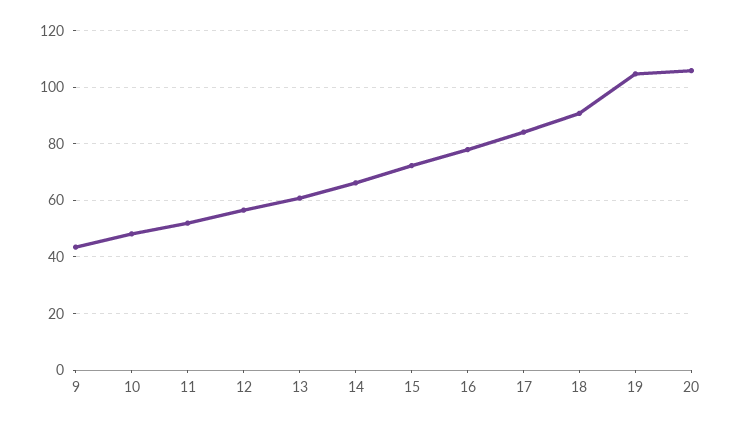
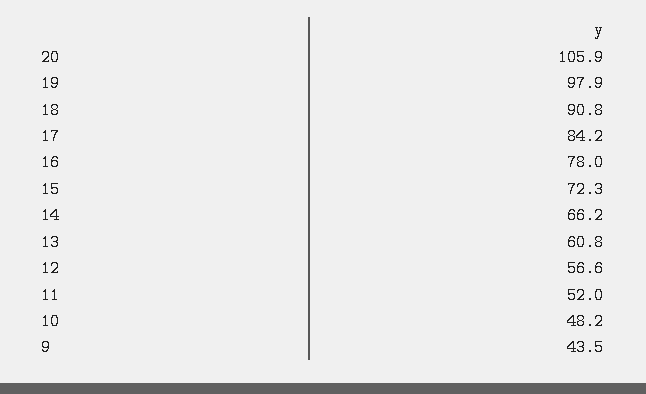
19: 105 -> 97.9

